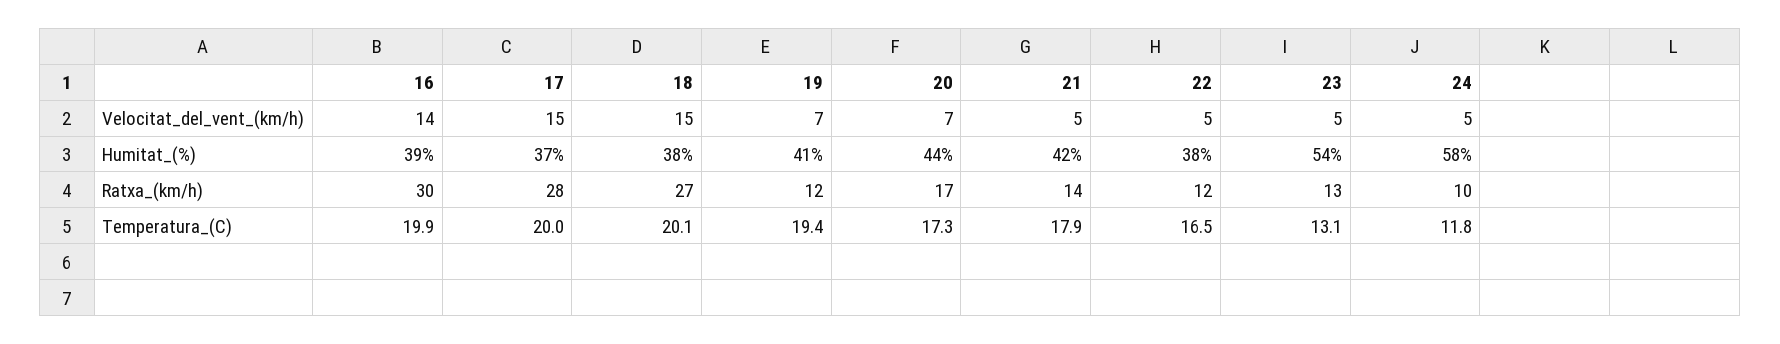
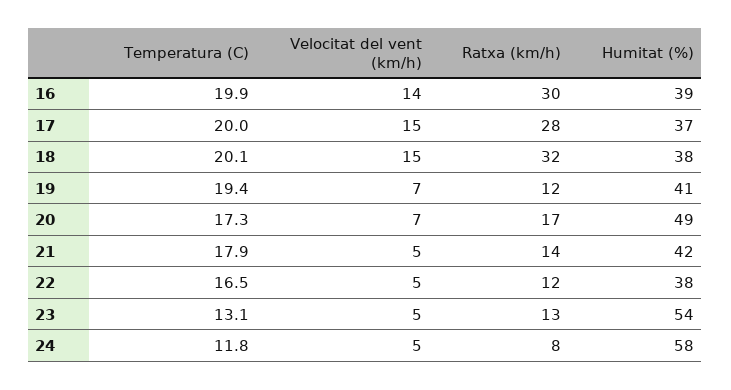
20, Humitat_(%): 44 -> 49
18, Ratxa_(km/h): 27 -> 32
24, Ratxa_(km/h): 10 -> 8

